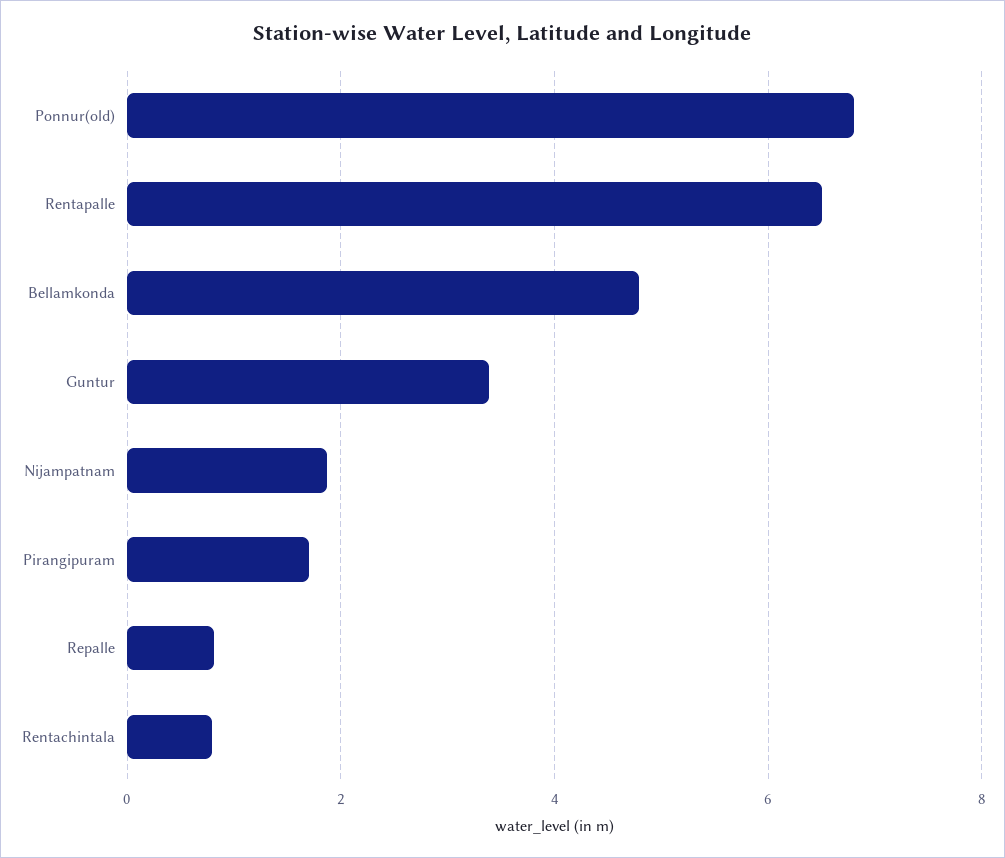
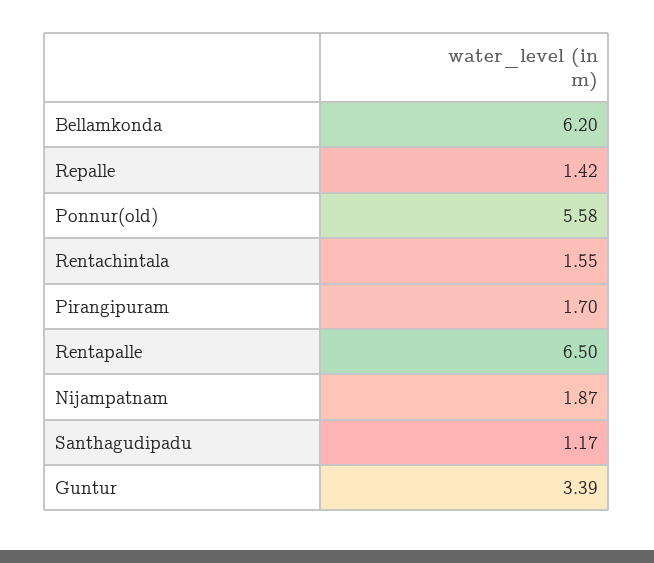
Ponnur(old): 6.8 -> 5.58
Bellamkonda: 4.8 -> 6.2
Repalle: 0.8 -> 1.42
Rentachintala: 0.8 -> 1.55
Santhagudipadu: none -> 1.17

